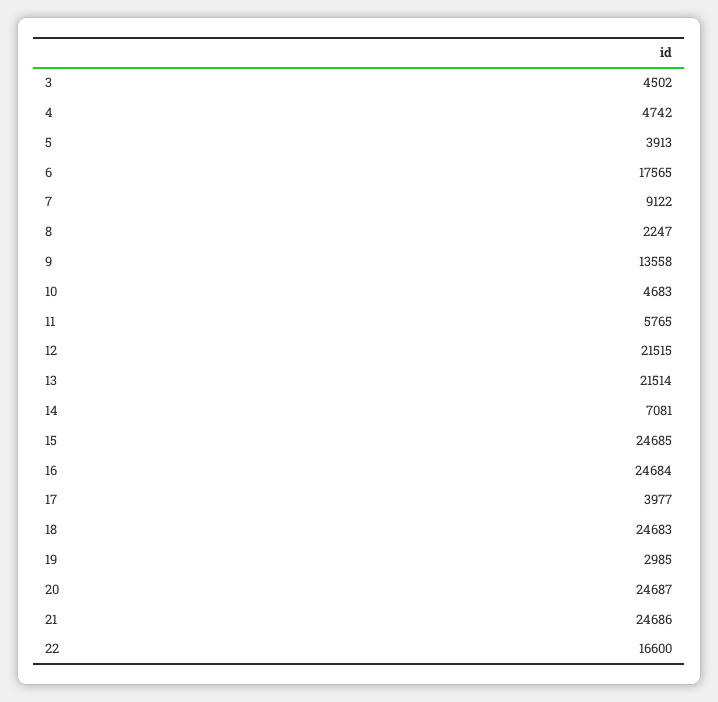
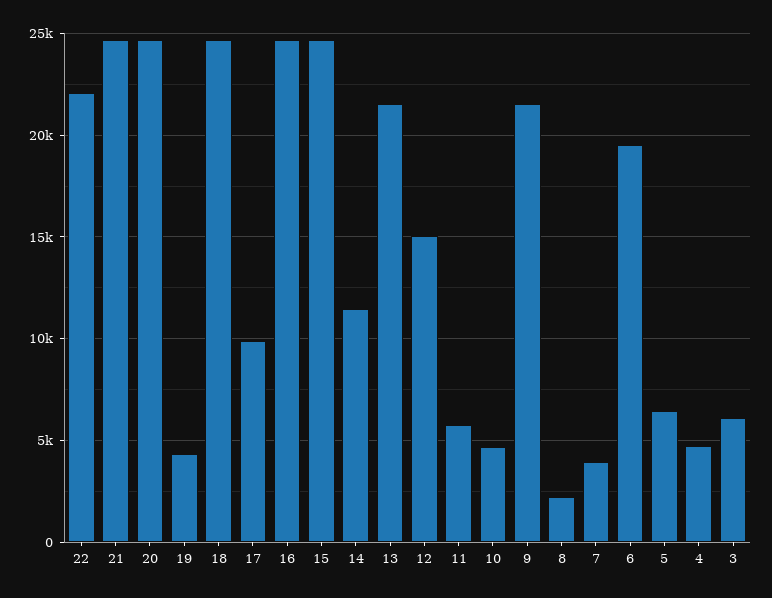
3: 4502 -> 6000
5: 3913 -> 6500
6: 17565 -> 19500
7: 9122 -> 4000
9: 13558 -> 21500
12: 21515 -> 15000
14: 7081 -> 11500
17: 3977 -> 10000
19: 2985 -> 4500
22: 16600 -> 22000

